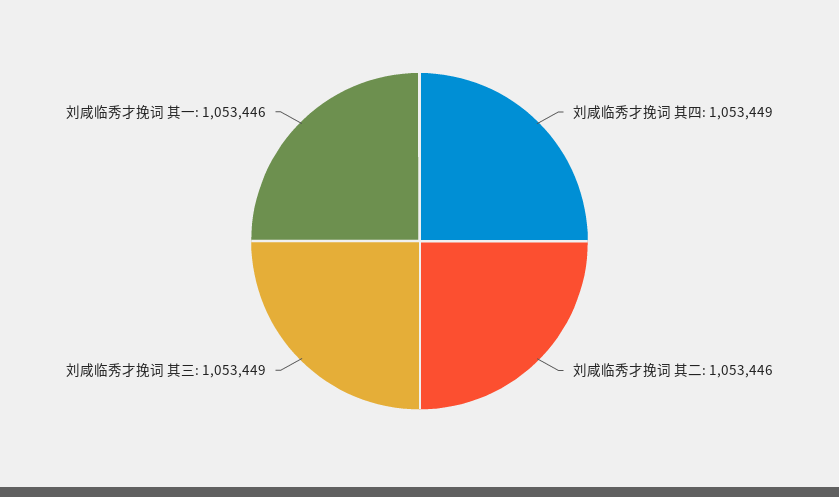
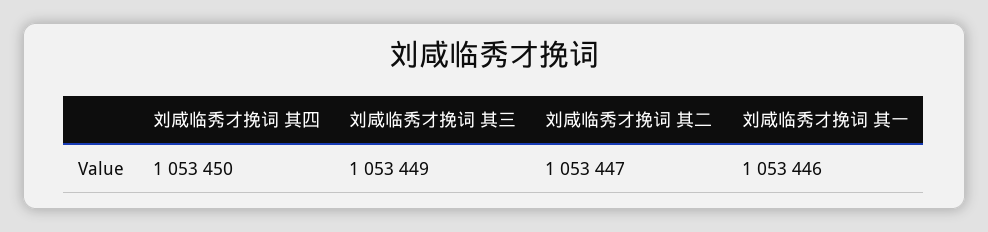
刘咸临秀才挽词 其四: 1053449 -> 1053450
刘咸临秀才挽词 其二: 1053446 -> 1053447

